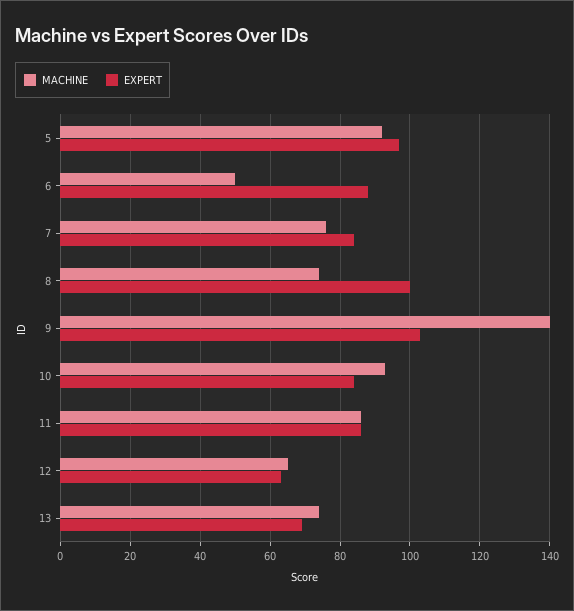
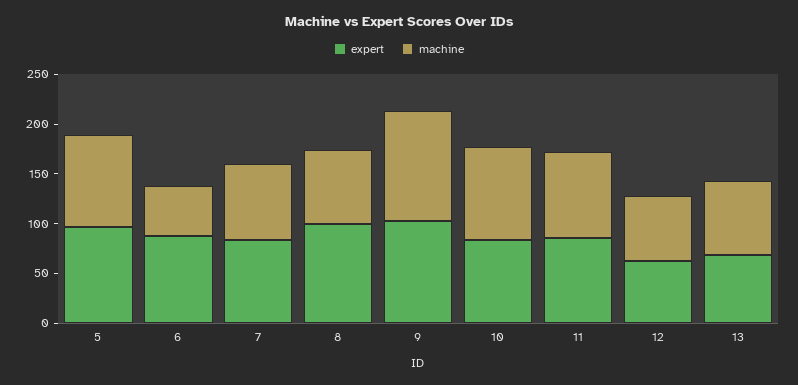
MACHINE, 9: 140 -> 110

